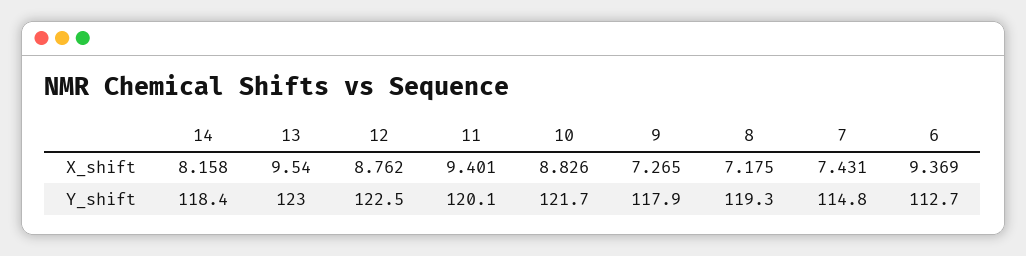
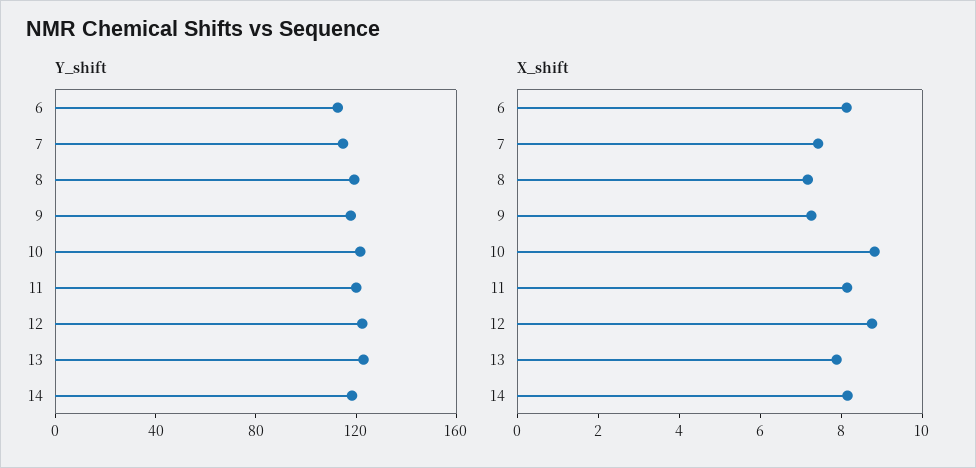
X_shift, 13: 9.54 -> 8
X_shift, 11: 9.401 -> 8
X_shift, 6: 9.369 -> 8

